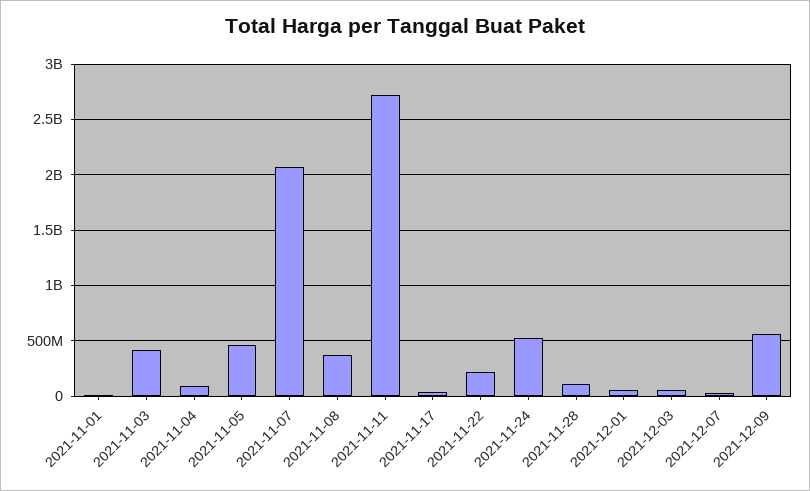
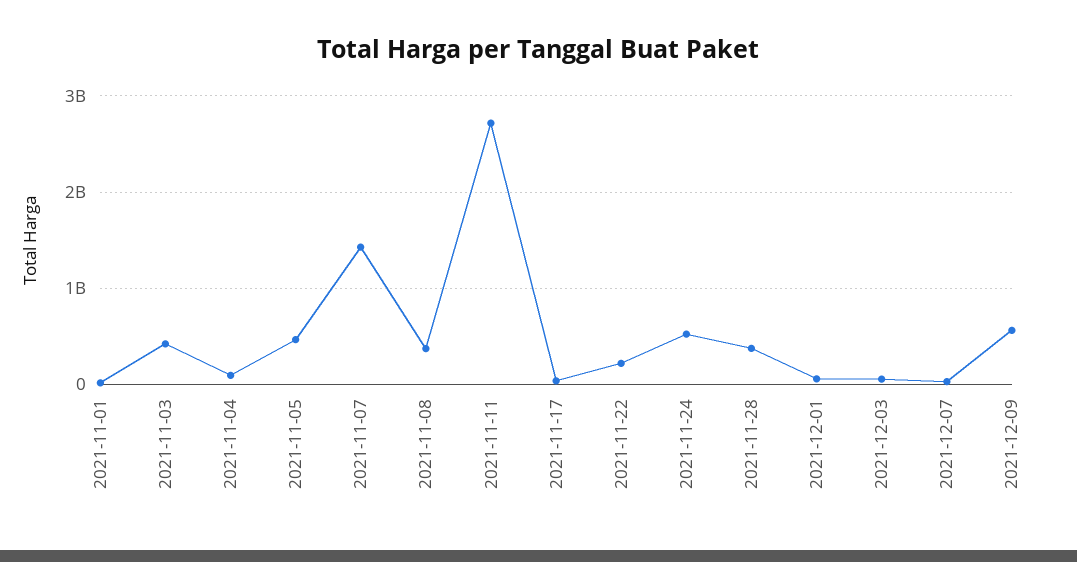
2021-11-07: 2100000000 -> 1400000000
2021-11-28: 100000000 -> 400000000

